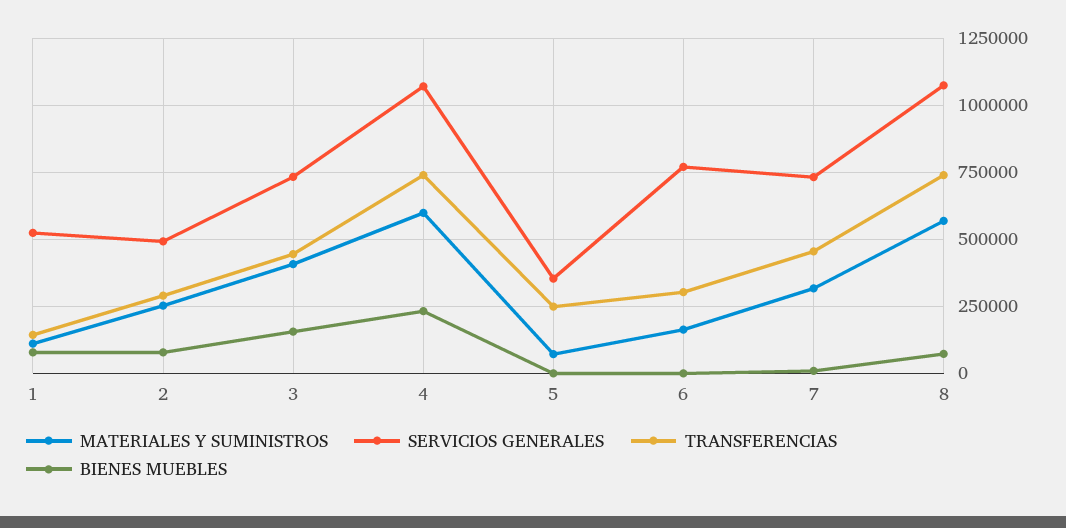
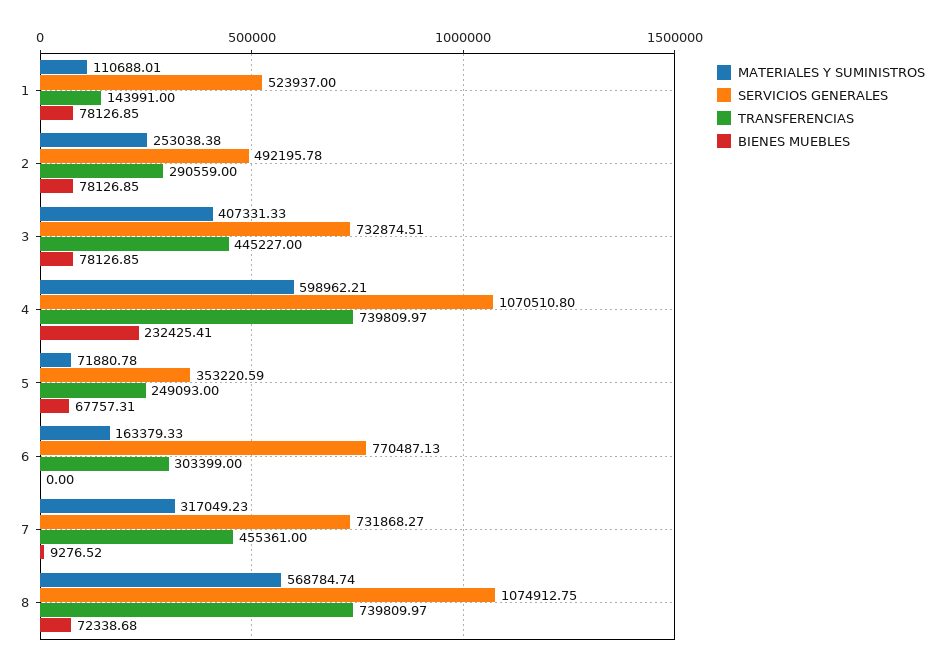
BIENES MUEBLES, 3: 150000 -> 78126.85
BIENES MUEBLES, 5: 0 -> 67757.31

